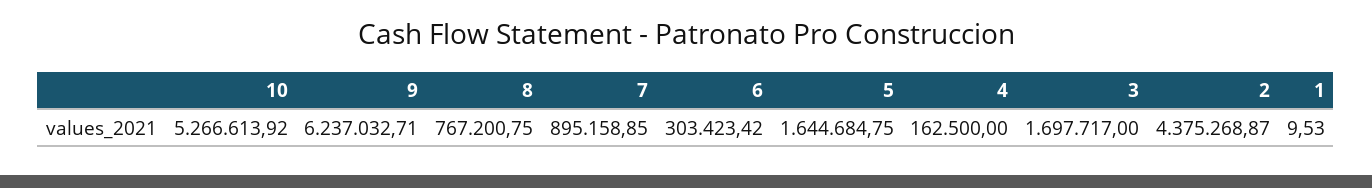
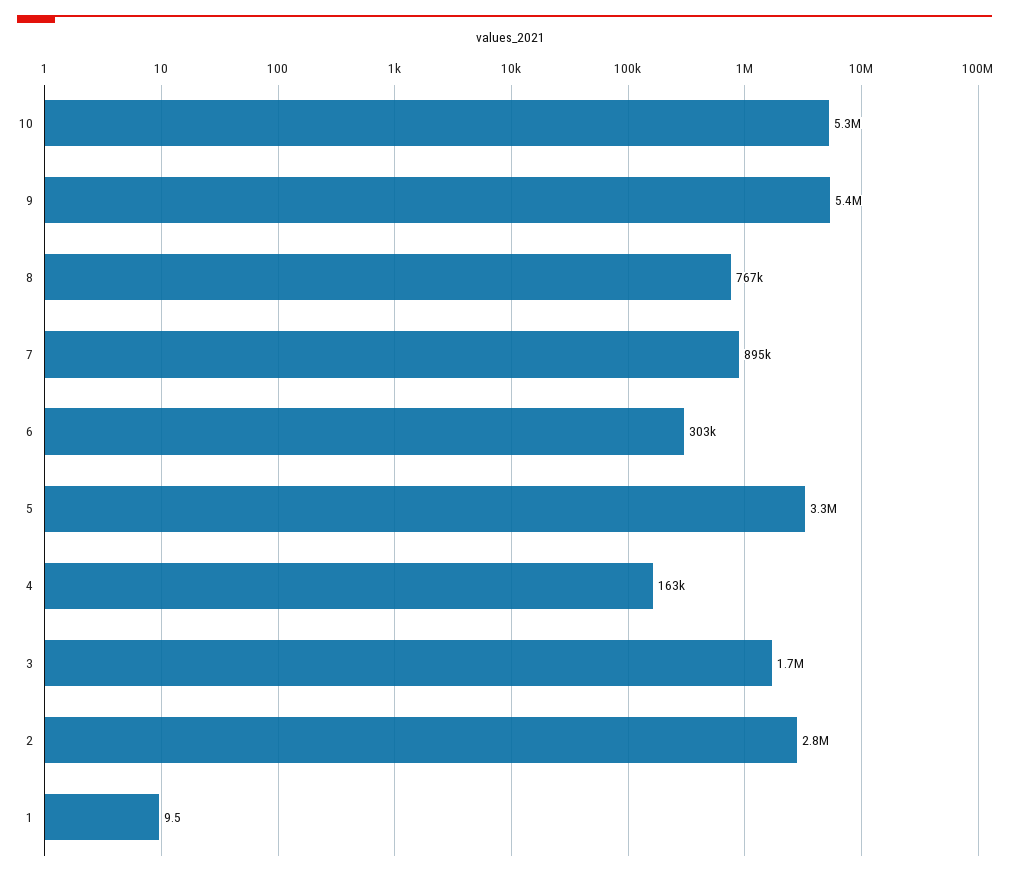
9: 6237032.71 -> 5400000
5: 1644684.75 -> 3300000
2: 4375268.87 -> 2800000

